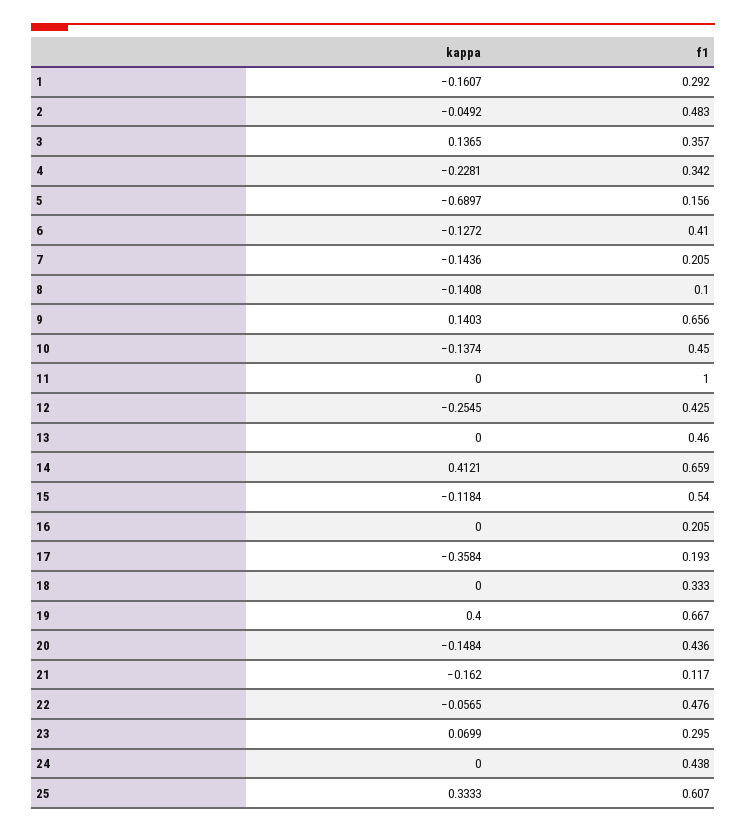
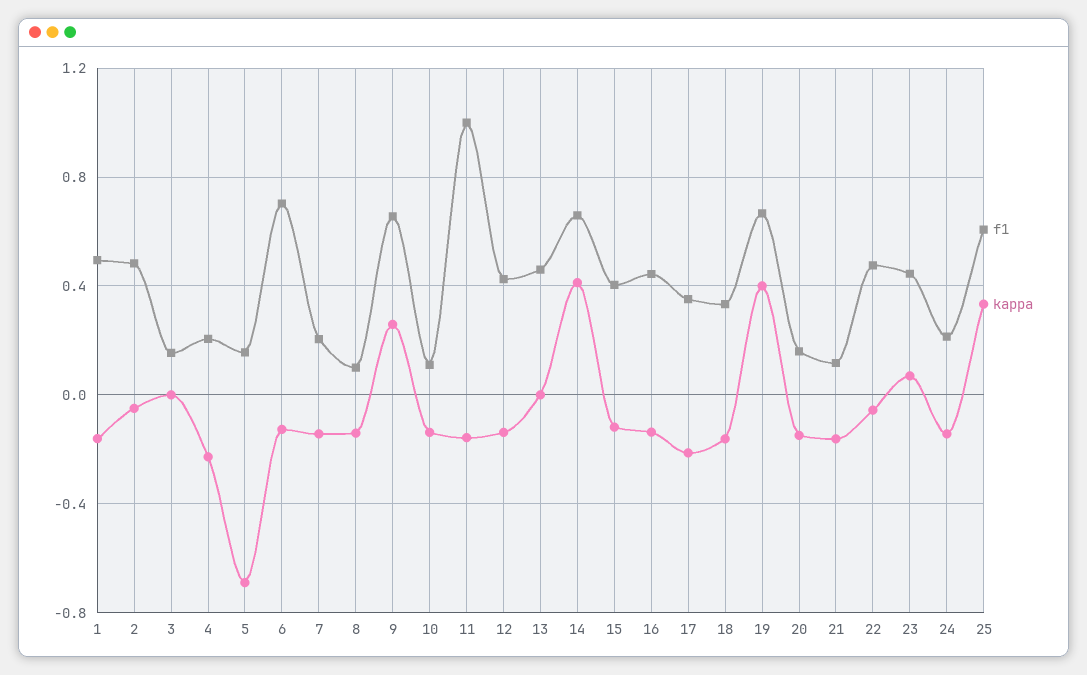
f1, 1: 0.292 -> 0.5
kappa, 3: 0.1365 -> 0
f1, 3: 0.357 -> 0.15
f1, 4: 0.342 -> 0.2
f1, 6: 0.41 -> 0.7
kappa, 9: 0.1403 -> 0.25
f1, 10: 0.45 -> 0.1
kappa, 11: 0 -> -0.15
kappa, 12: -0.2545 -> -0.15
f1, 15: 0.54 -> 0.4
kappa, 16: 0 -> -0.15
f1, 16: 0.205 -> 0.45
kappa, 17: -0.3584 -> -0.2
f1, 17: 0.193 -> 0.35
kappa, 18: 0 -> -0.15
f1, 20: 0.436 -> 0.15
f1, 23: 0.295 -> 0.45
kappa, 24: 0 -> -0.15
f1, 24: 0.438 -> 0.2

